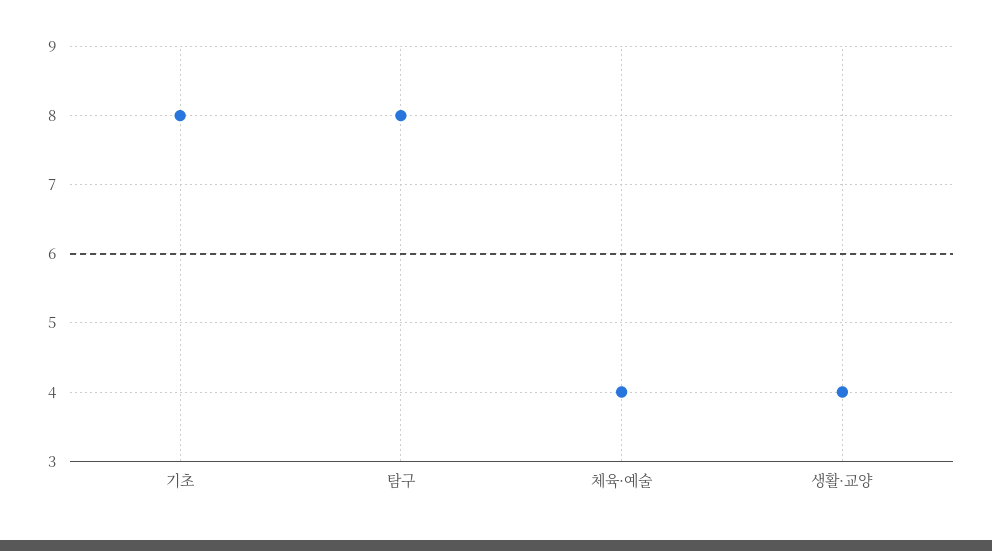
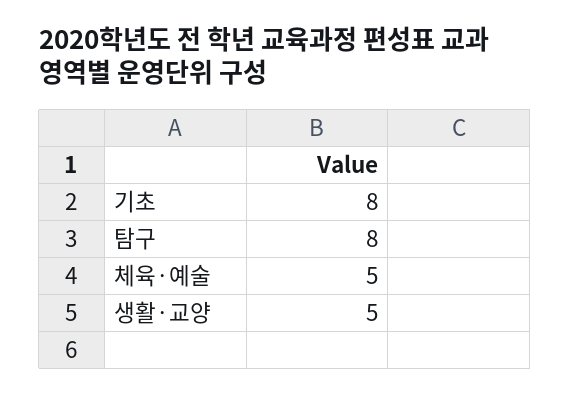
체육·예술: 4 -> 5
생활·교양: 4 -> 5

